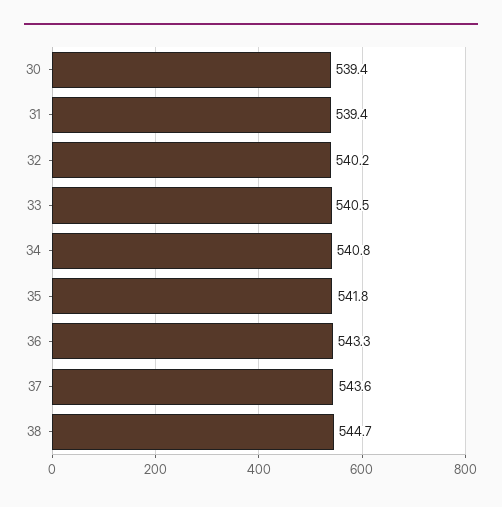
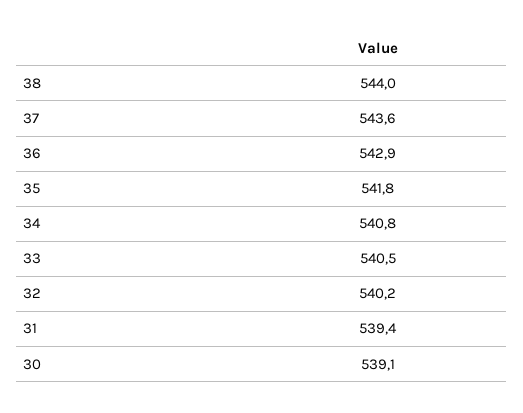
30: 539.4 -> 539.1
36: 543.3 -> 542.9
38: 544.7 -> 544

